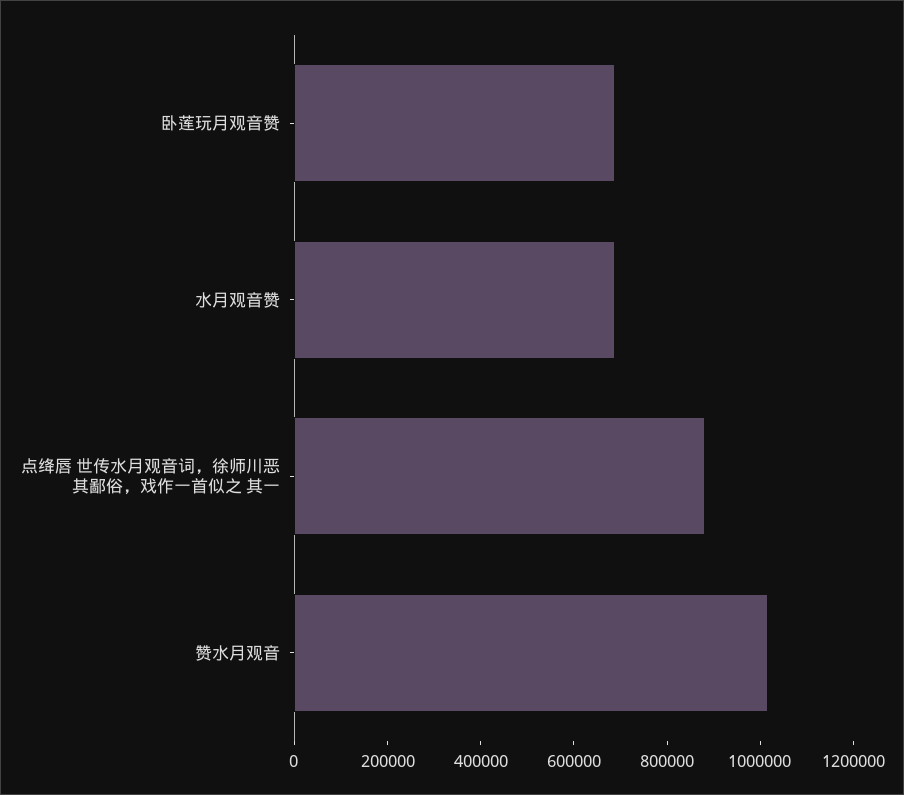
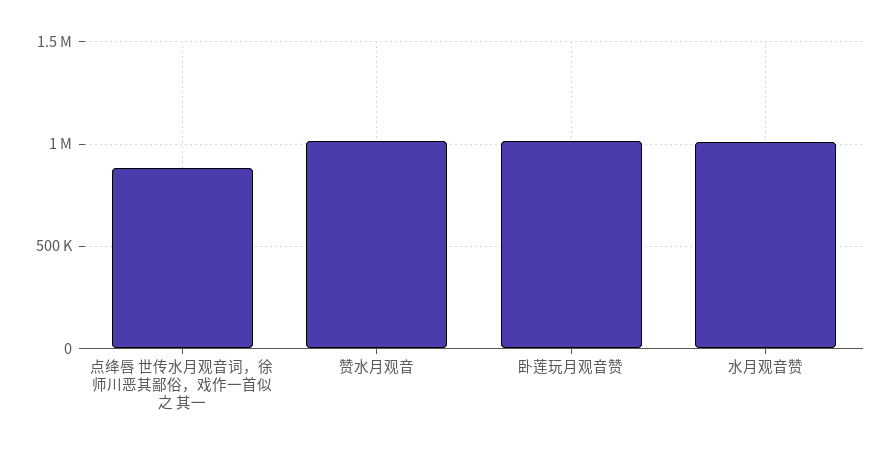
卧莲玩月观音赞: 700000 -> 1000000
水月观音赞: 700000 -> 1000000

